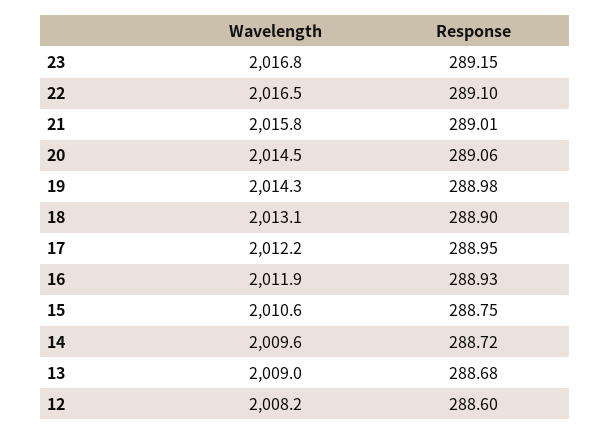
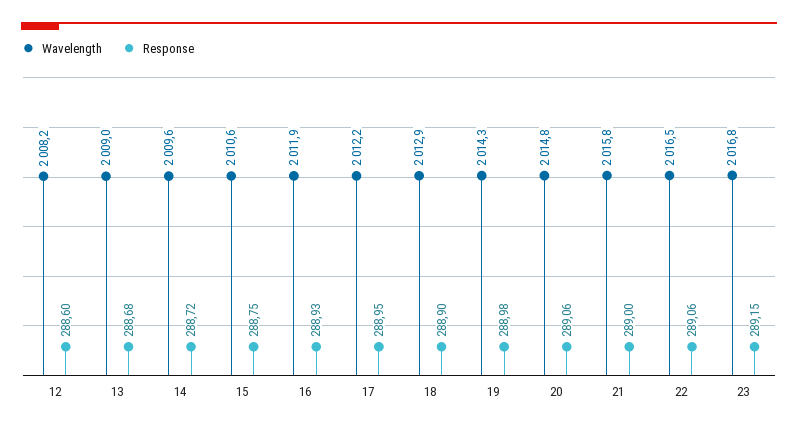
Response, 22: 289.1 -> 289.06
Response, 21: 289.01 -> 289
Wavelength, 20: 2014.5 -> 2014.8
Wavelength, 18: 2013.1 -> 2012.9

